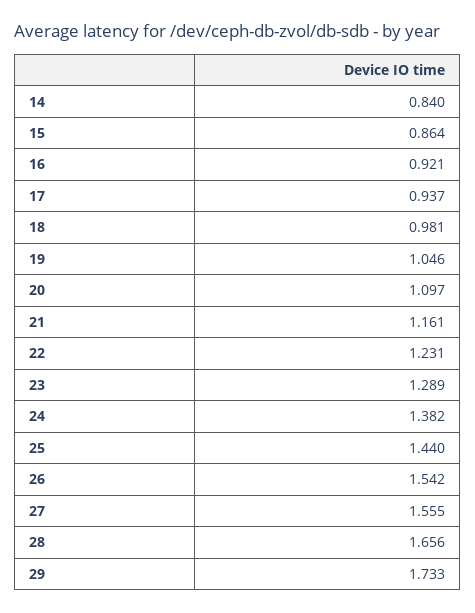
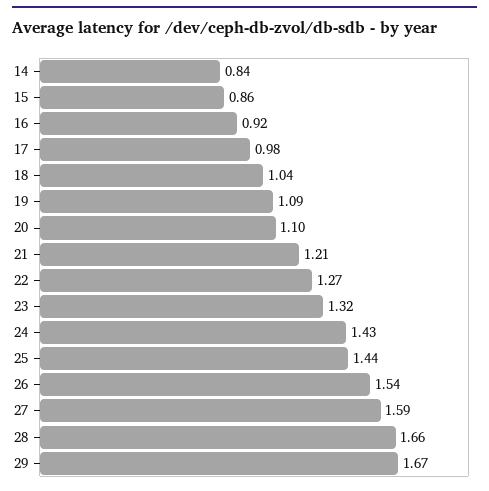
17: 0.937 -> 0.98
18: 0.981 -> 1.04
19: 1.046 -> 1.09
21: 1.161 -> 1.21
22: 1.231 -> 1.27
23: 1.289 -> 1.32
24: 1.382 -> 1.43
27: 1.555 -> 1.59
29: 1.733 -> 1.67

